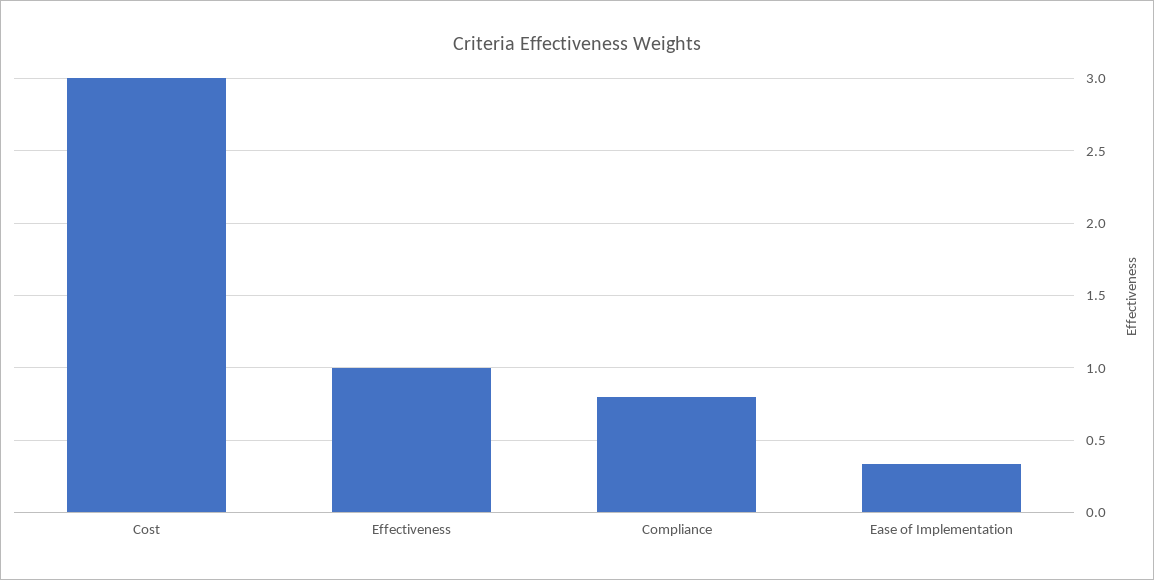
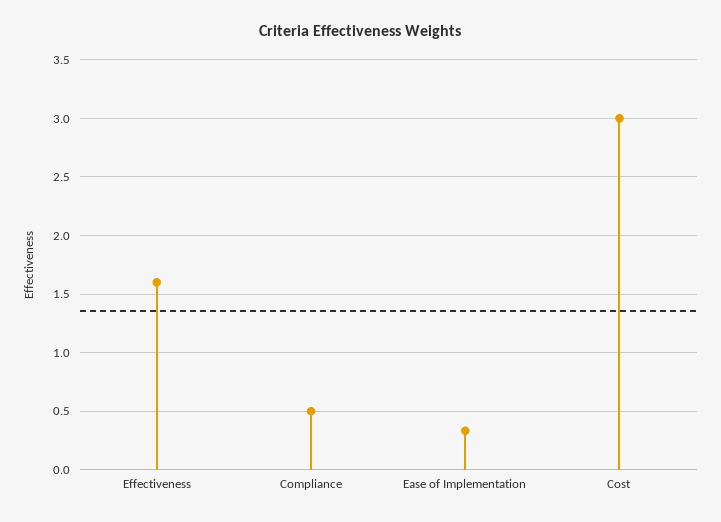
Effectiveness: 1 -> 1.6
Compliance: 0.8 -> 0.5

